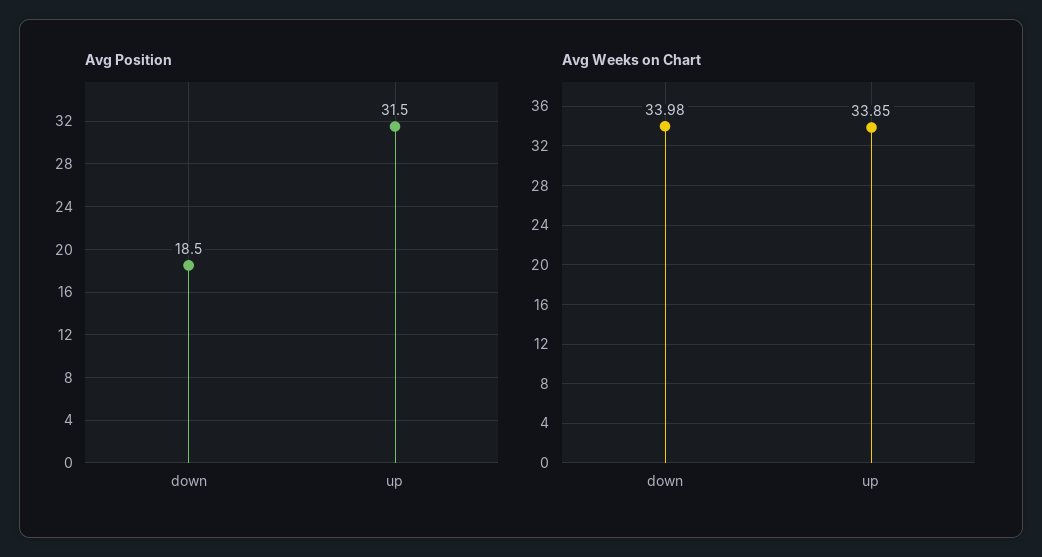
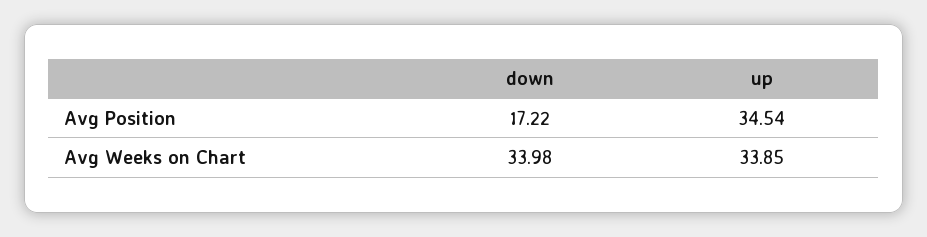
Avg Position, down: 18.5 -> 17.22
Avg Position, up: 31.5 -> 34.54

